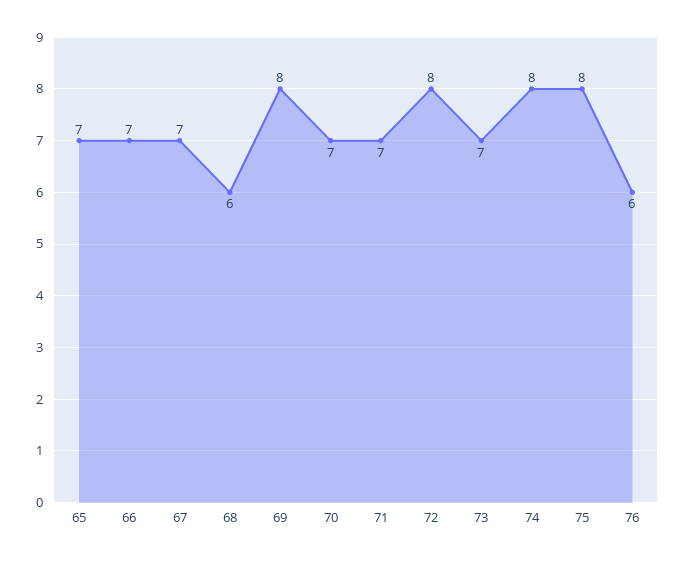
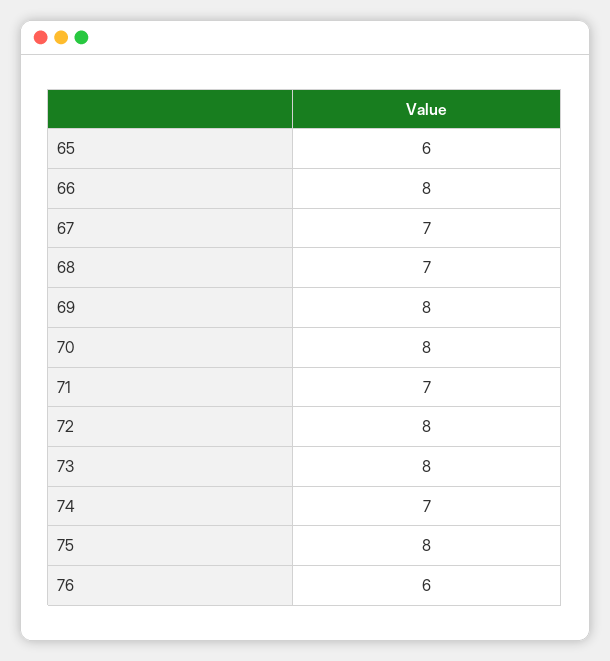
65: 7 -> 6
66: 7 -> 8
68: 6 -> 7
70: 7 -> 8
73: 7 -> 8
74: 8 -> 7

